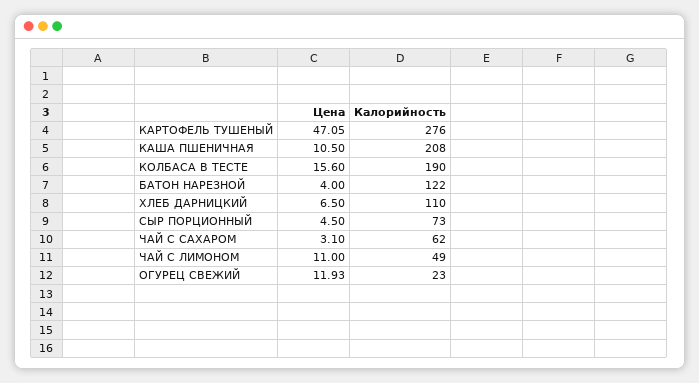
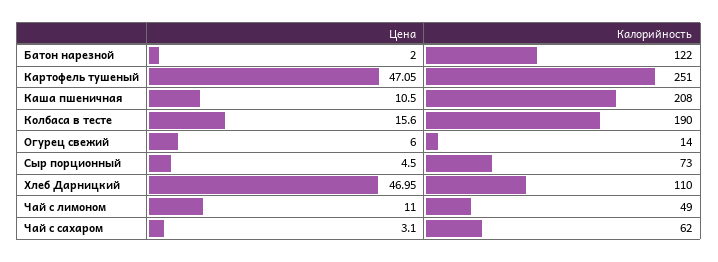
Калорийность, КАРТОФЕЛЬ ТУШЕНЫЙ: 276 -> 251
Цена, БАТОН НАРЕЗНОЙ: 4 -> 2
Цена, ХЛЕБ ДАРНИЦКИЙ: 6.5 -> 46.95
Цена, ОГУРЕЦ СВЕЖИЙ: 11.93 -> 6
Калорийность, ОГУРЕЦ СВЕЖИЙ: 23 -> 14

